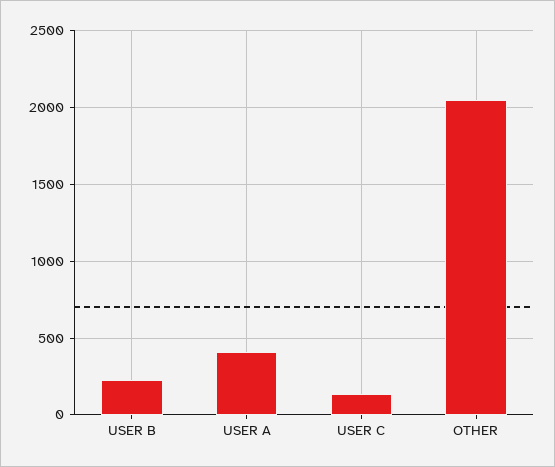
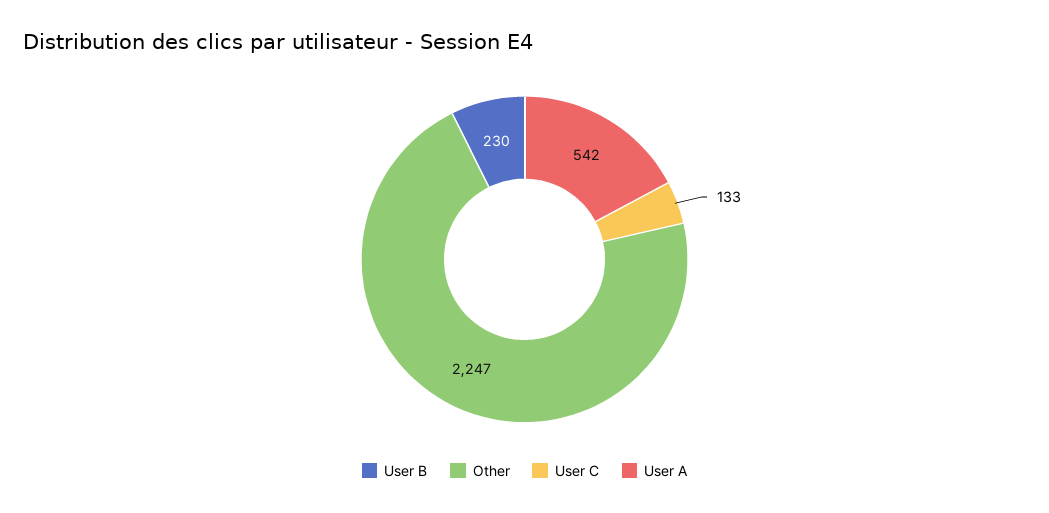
USER A: 400 -> 542
OTHER: 2050 -> 2247

